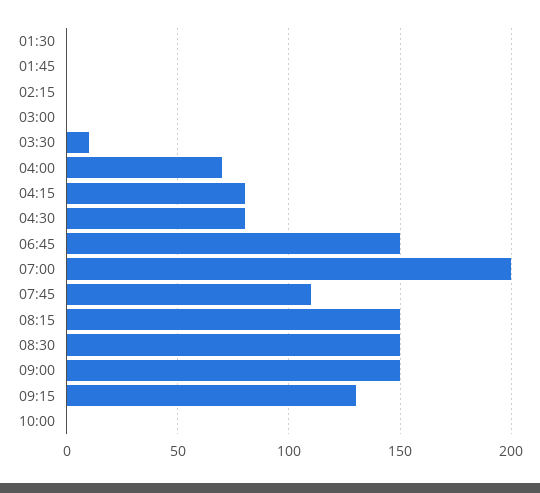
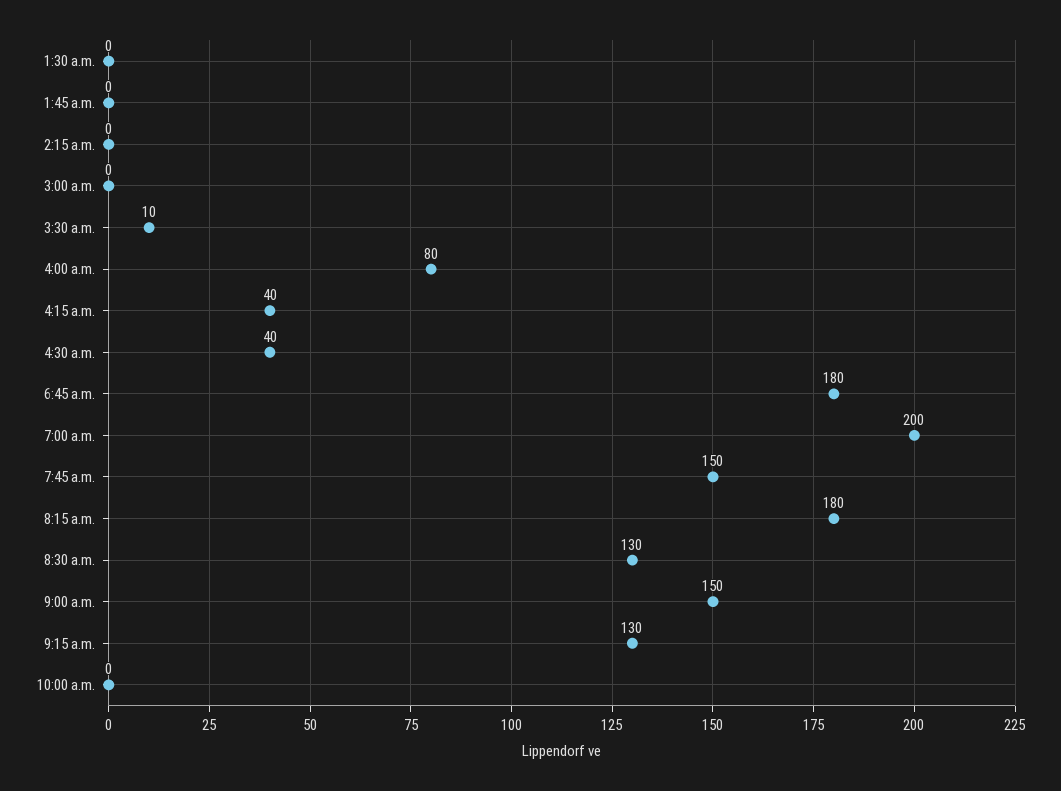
04:00: 70 -> 80
04:15: 80 -> 40
04:30: 80 -> 40
06:45: 150 -> 180
07:45: 110 -> 150
08:15: 150 -> 180
08:30: 150 -> 130

